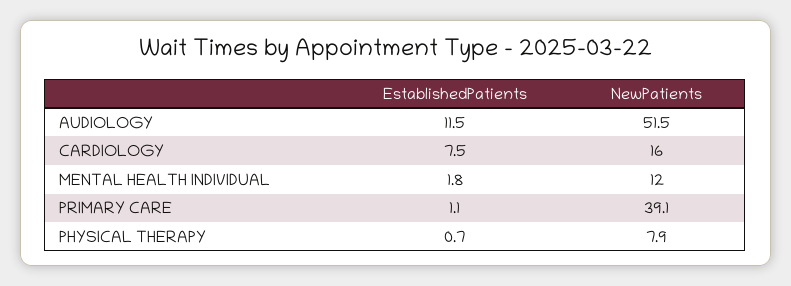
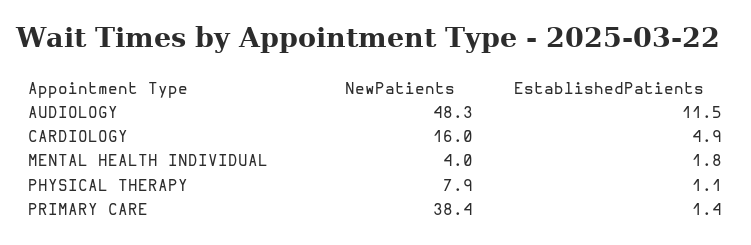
NewPatients, AUDIOLOGY: 51.5 -> 48.3
EstablishedPatients, CARDIOLOGY: 7.5 -> 4.9
NewPatients, MENTAL HEALTH INDIVIDUAL: 12 -> 4
EstablishedPatients, PRIMARY CARE: 1.1 -> 1.4
NewPatients, PRIMARY CARE: 39.1 -> 38.4
EstablishedPatients, PHYSICAL THERAPY: 0.7 -> 1.1

